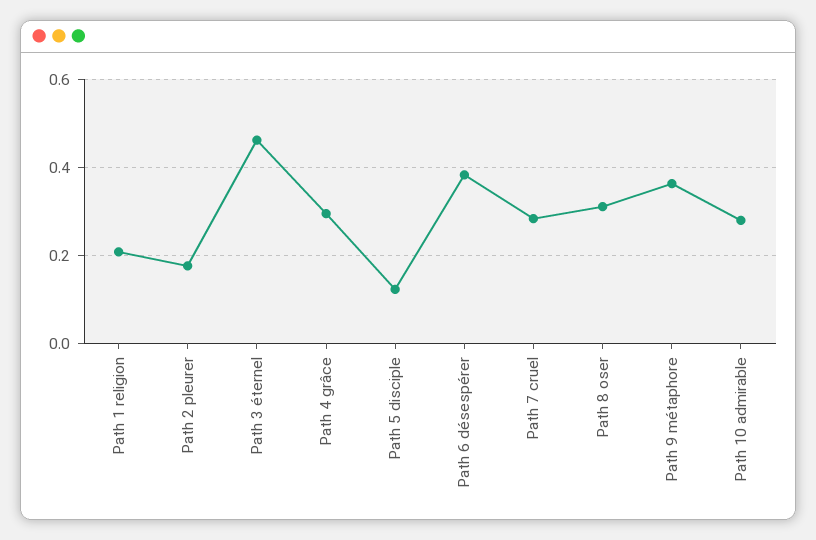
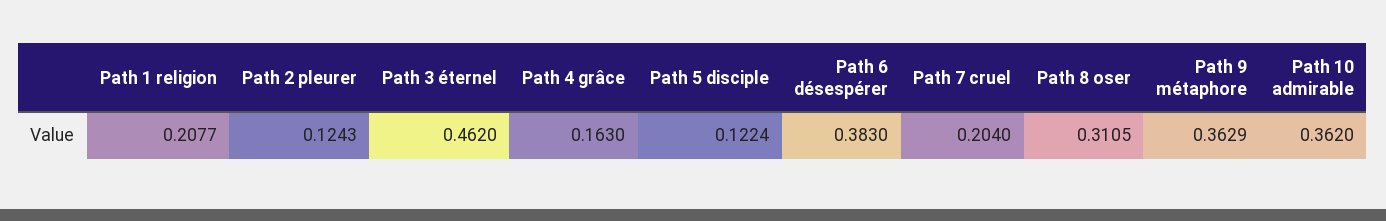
Path 2 pleurer: 0.18 -> 0.1243
Path 4 grâce: 0.3 -> 0.163
Path 7 cruel: 0.28 -> 0.204
Path 10 admirable: 0.28 -> 0.362

